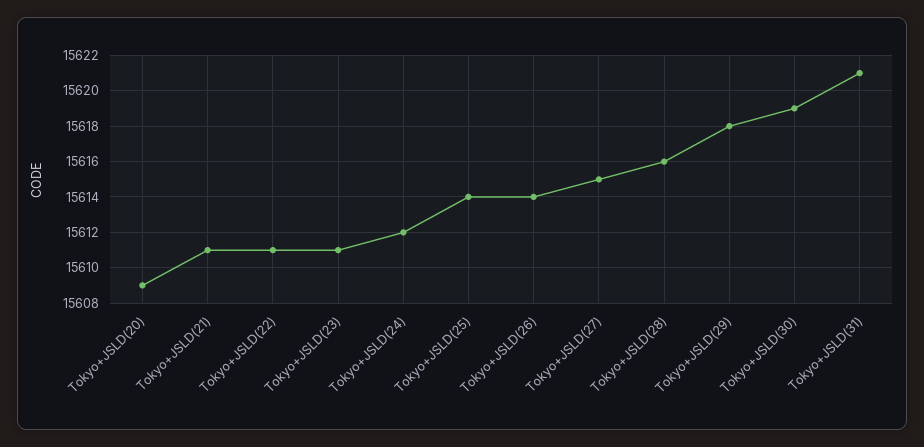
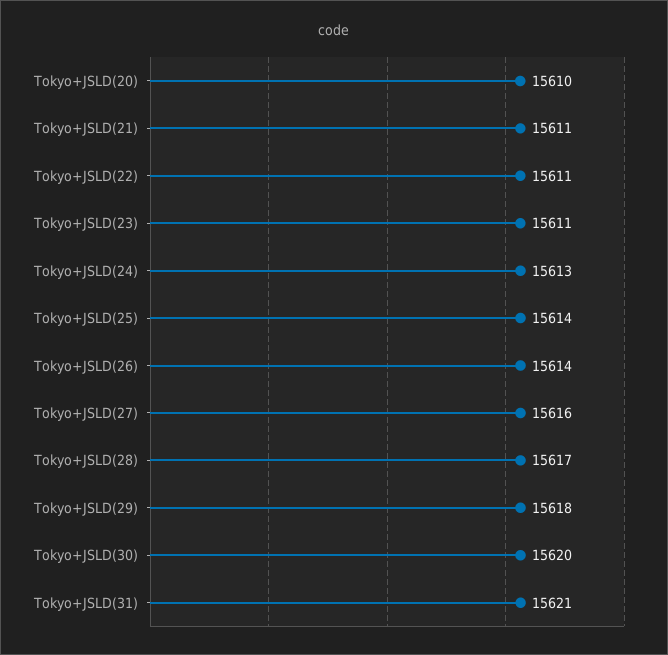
Tokyo+JSLD(20): 15609 -> 15610
Tokyo+JSLD(24): 15612 -> 15613
Tokyo+JSLD(27): 15615 -> 15616
Tokyo+JSLD(28): 15616 -> 15617
Tokyo+JSLD(30): 15619 -> 15620

